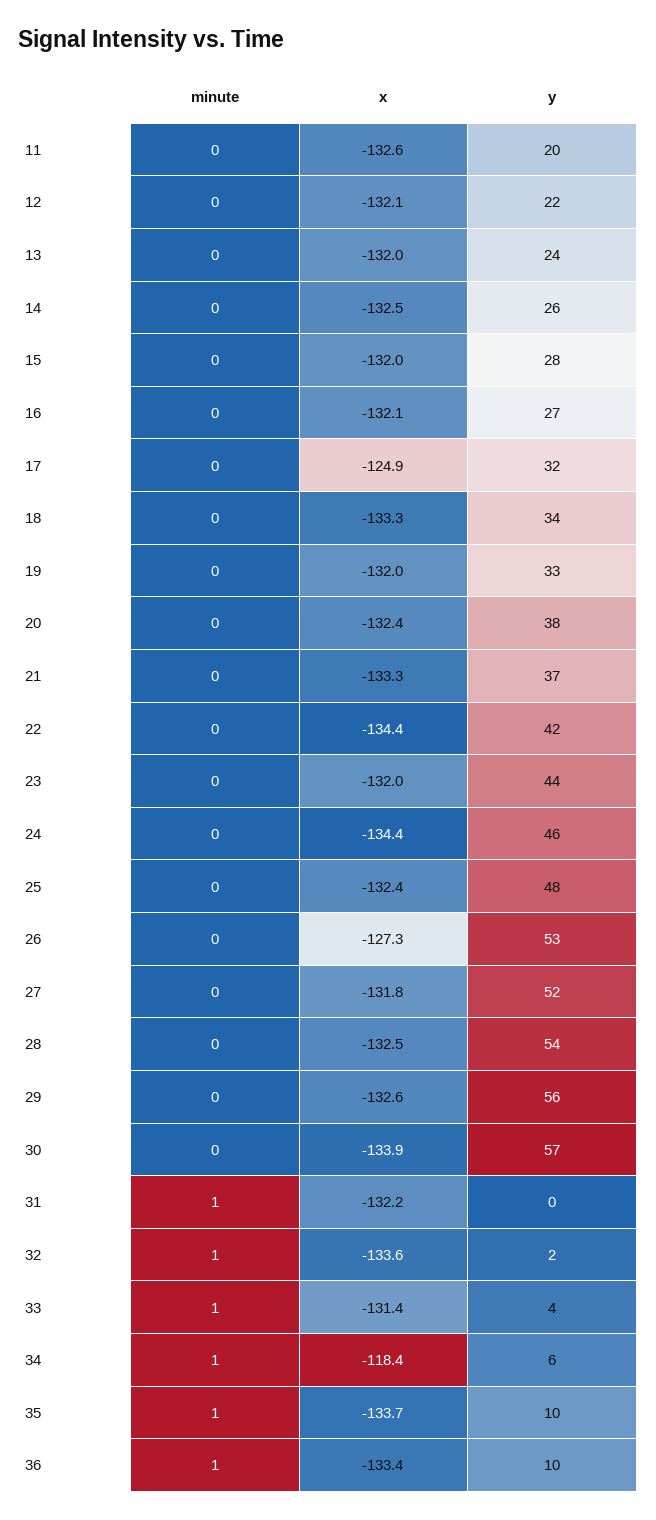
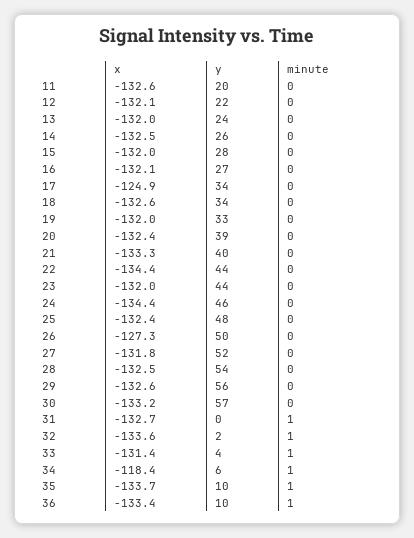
y, 17: 32 -> 34
x, 18: -133.3 -> -132.6
y, 20: 38 -> 39
y, 21: 37 -> 40
y, 22: 42 -> 44
y, 26: 53 -> 50
x, 30: -133.9 -> -133.2
x, 31: -132.2 -> -132.7

